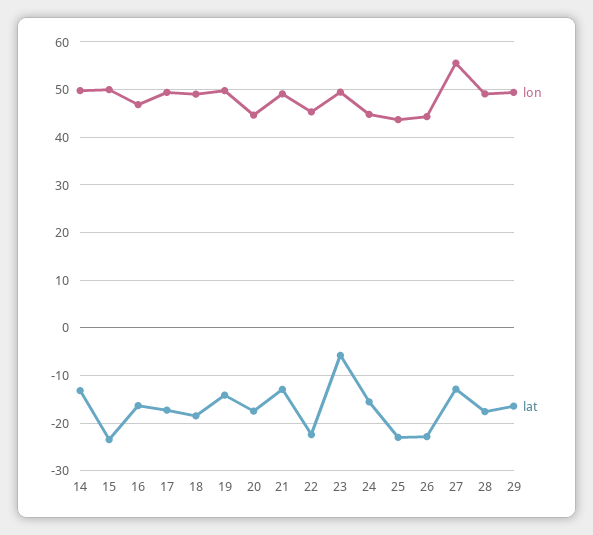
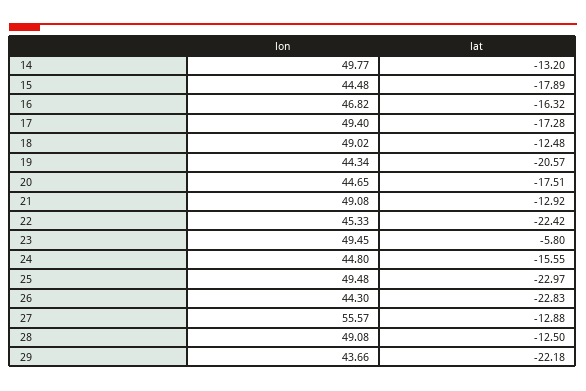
lon, 15: 50 -> 44.48
lat, 15: -24 -> -17.89
lat, 18: -18 -> -12.48
lon, 19: 50 -> 44.34
lat, 19: -14 -> -20.57
lon, 25: 44 -> 49.48
lat, 28: -18 -> -12.5
lon, 29: 50 -> 43.66
lat, 29: -16 -> -22.18

